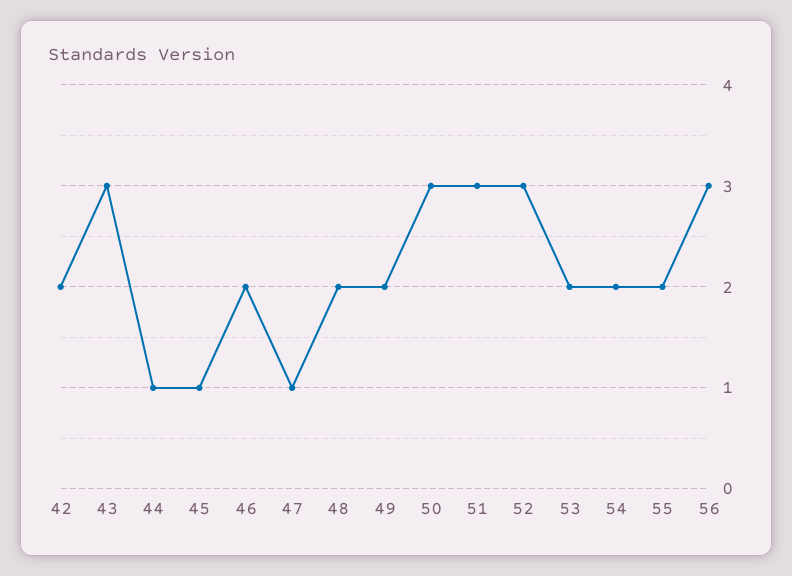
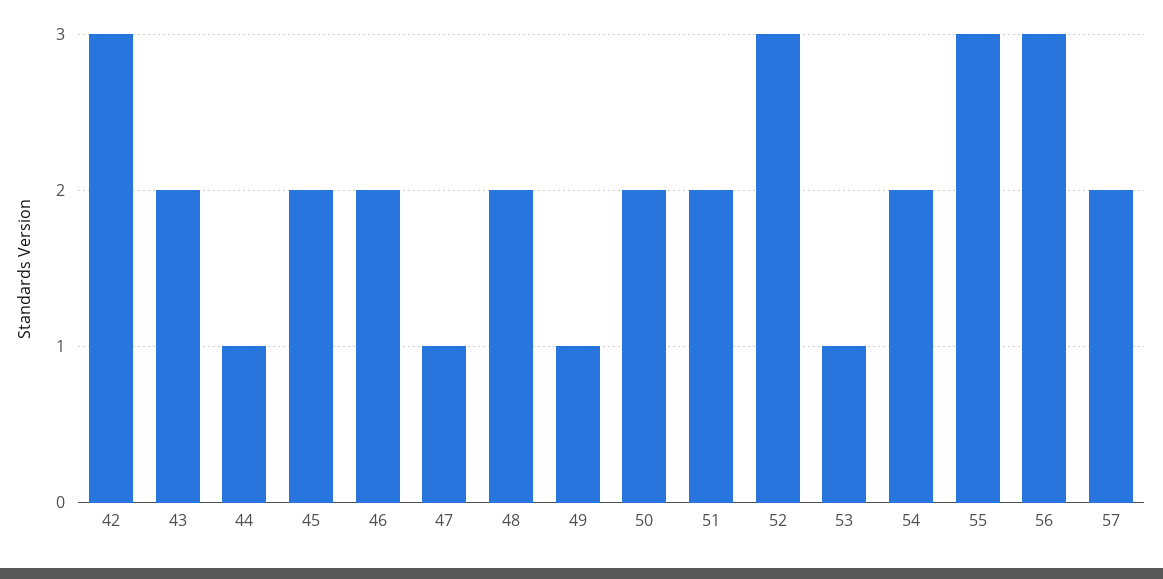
42: 2 -> 3
43: 3 -> 2
45: 1 -> 2
49: 2 -> 1
50: 3 -> 2
51: 3 -> 2
53: 2 -> 1
55: 2 -> 3
57: none -> 2

